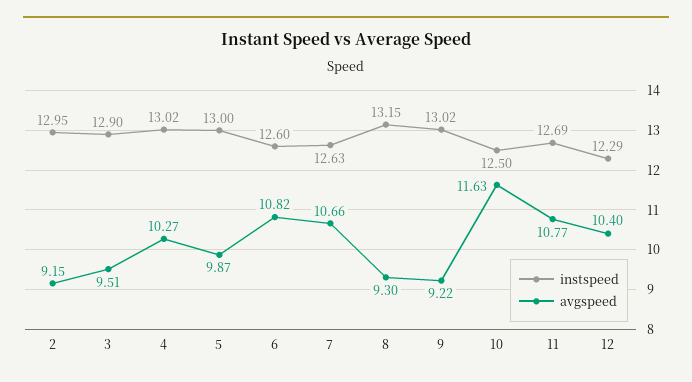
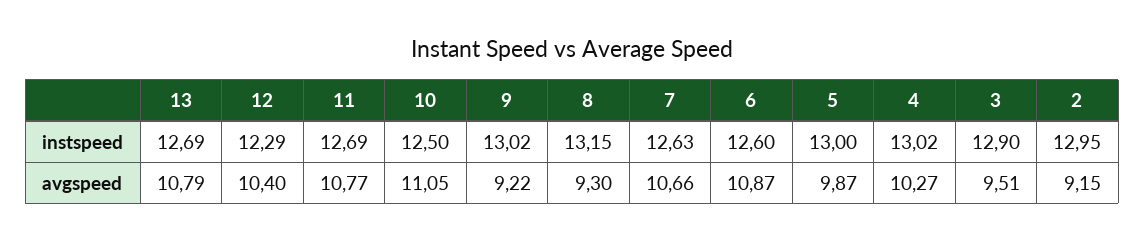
avgspeed, 6: 10.82 -> 10.87
avgspeed, 10: 11.63 -> 11.05
instspeed, 13: none -> 12.69
avgspeed, 13: none -> 10.79

